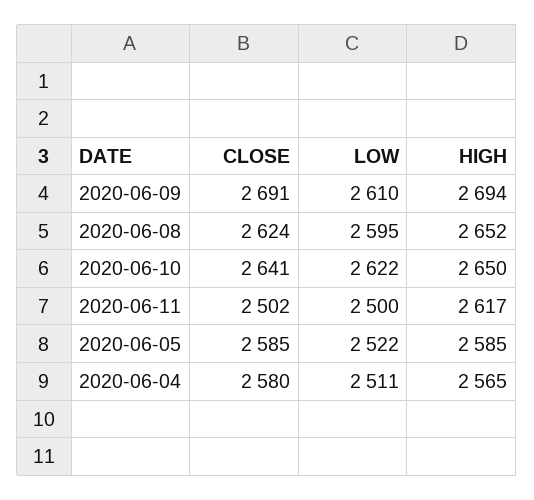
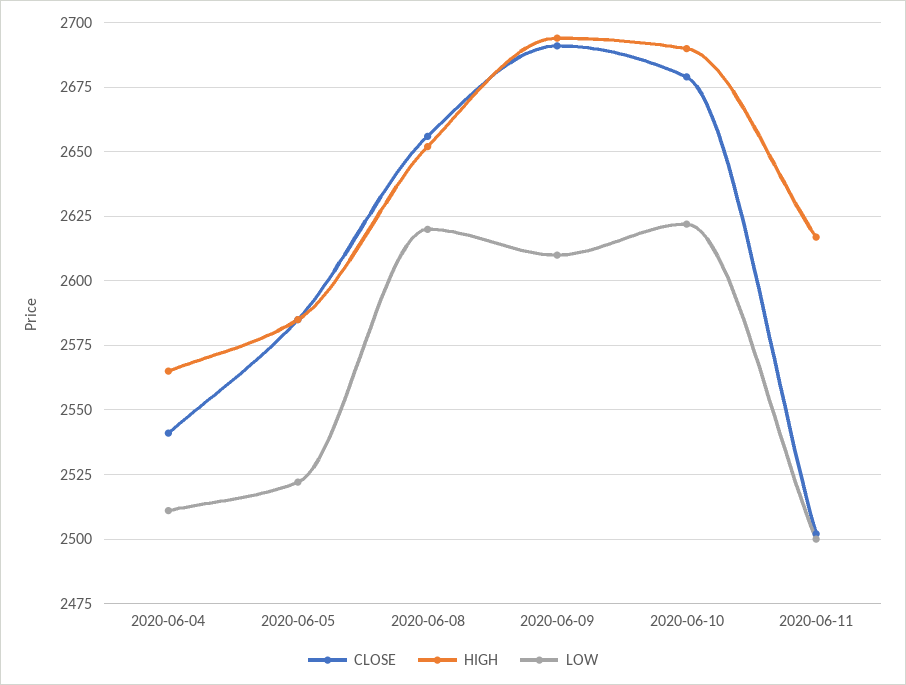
CLOSE, 2020-06-08: 2624 -> 2655
LOW, 2020-06-08: 2595 -> 2620
CLOSE, 2020-06-10: 2641 -> 2680
HIGH, 2020-06-10: 2650 -> 2690
CLOSE, 2020-06-04: 2580 -> 2540

